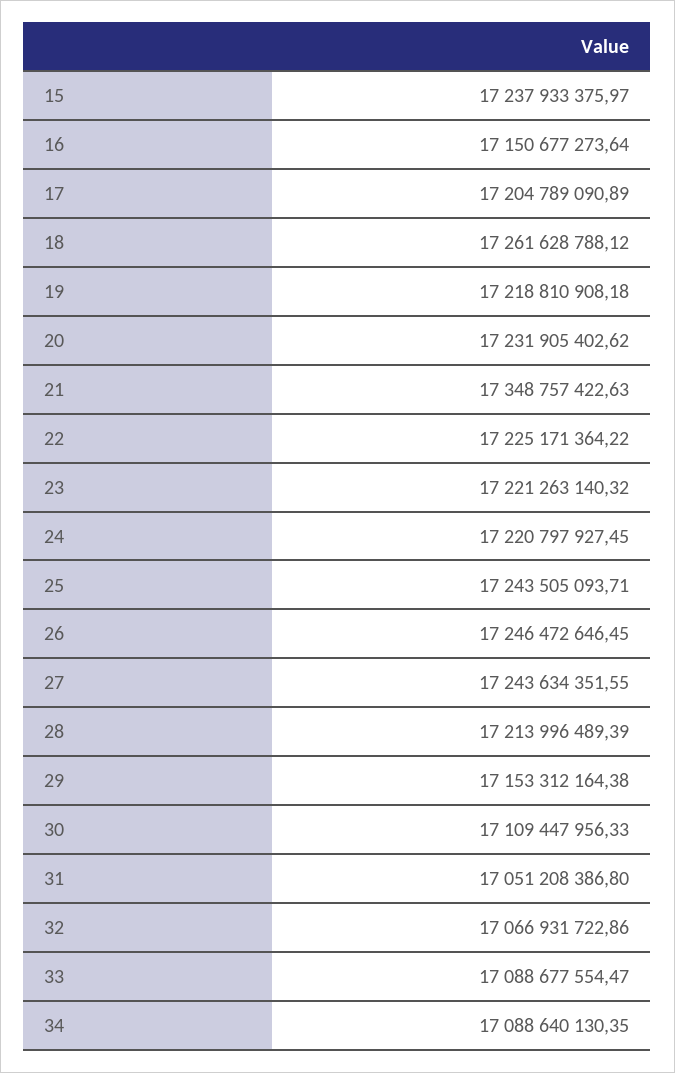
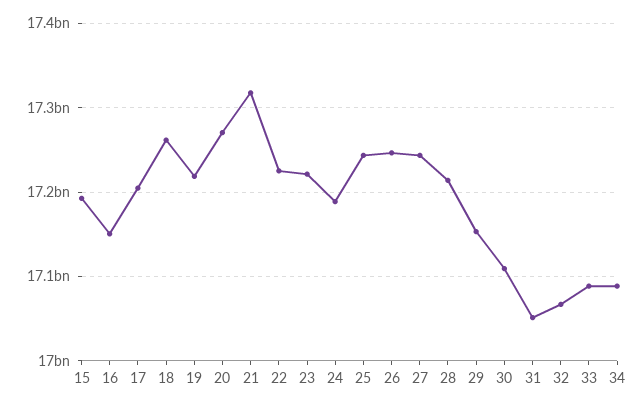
15: 17237933375.97 -> 17190000000
20: 17231905402.62 -> 17270000000
21: 17348757422.63 -> 17320000000
24: 17220797927.45 -> 17190000000

